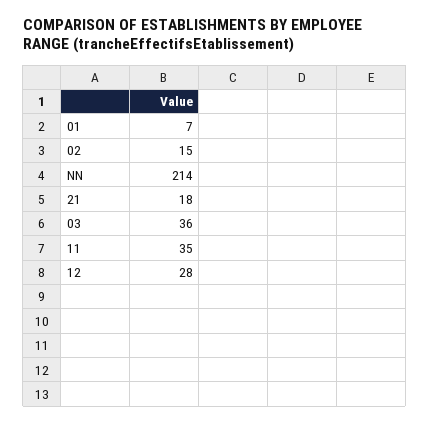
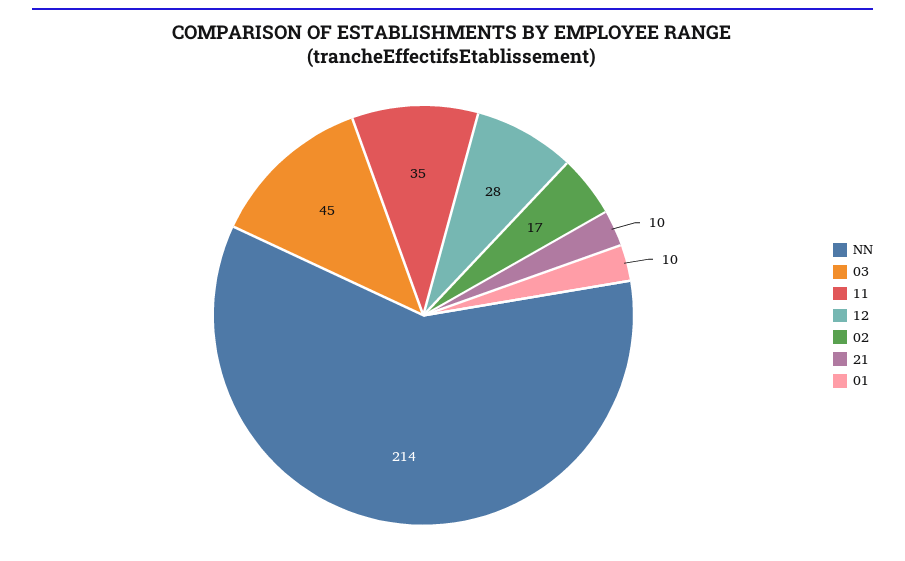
01: 7 -> 10
02: 15 -> 17
21: 18 -> 10
03: 36 -> 45

